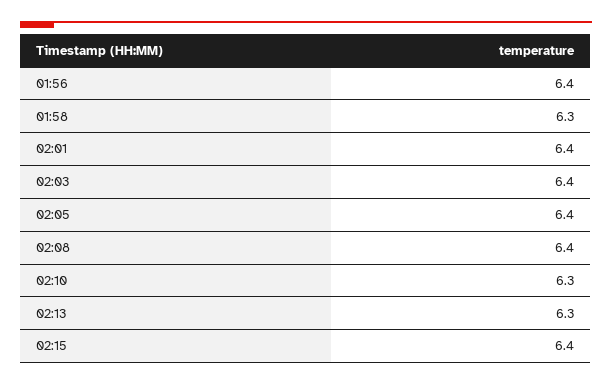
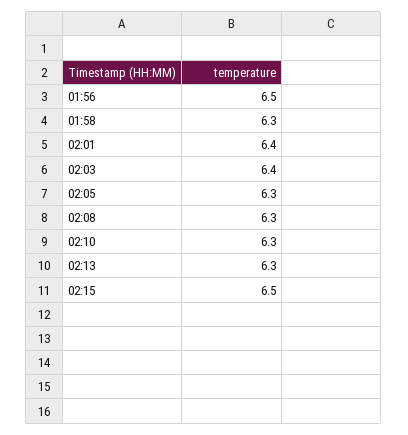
01:56: 6.4 -> 6.5
02:05: 6.4 -> 6.3
02:08: 6.4 -> 6.3
02:15: 6.4 -> 6.5

